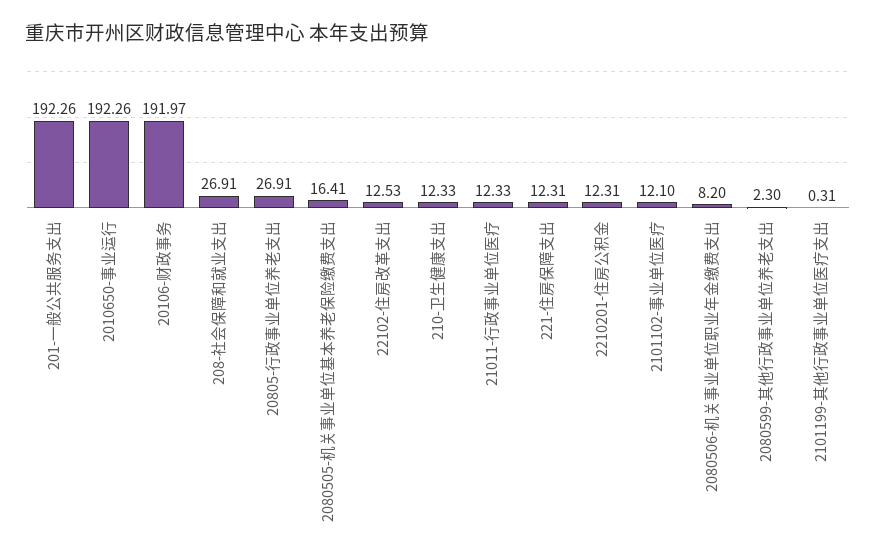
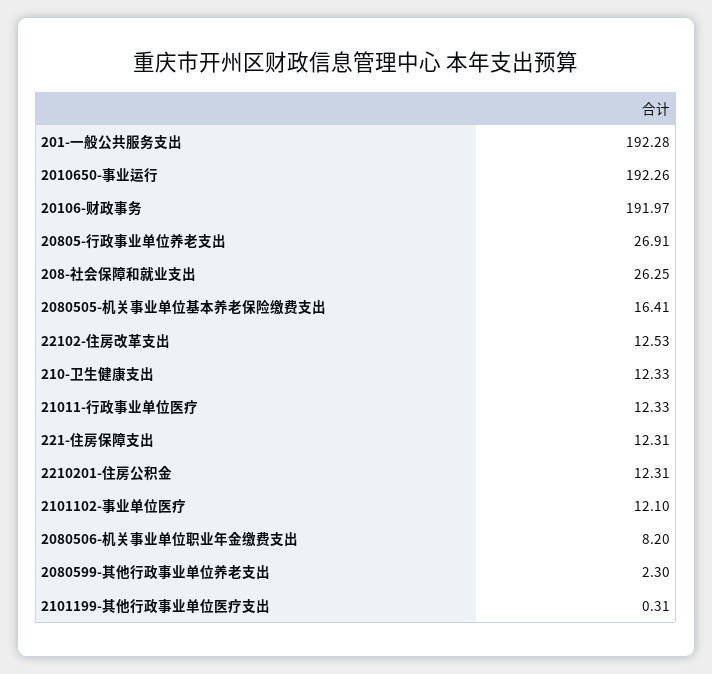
201-一般公共服务支出: 192.26 -> 192.28
208-社会保障和就业支出: 26.91 -> 26.25

